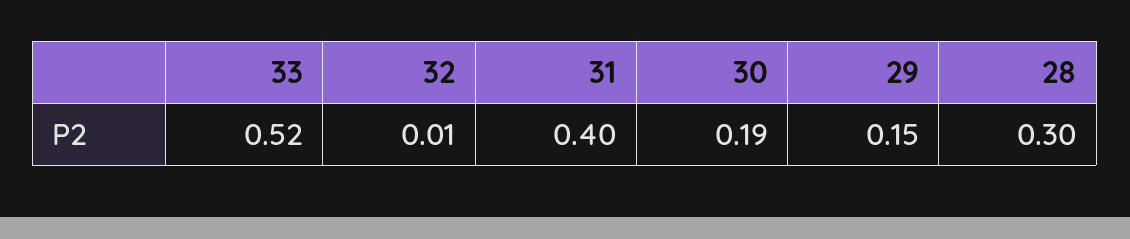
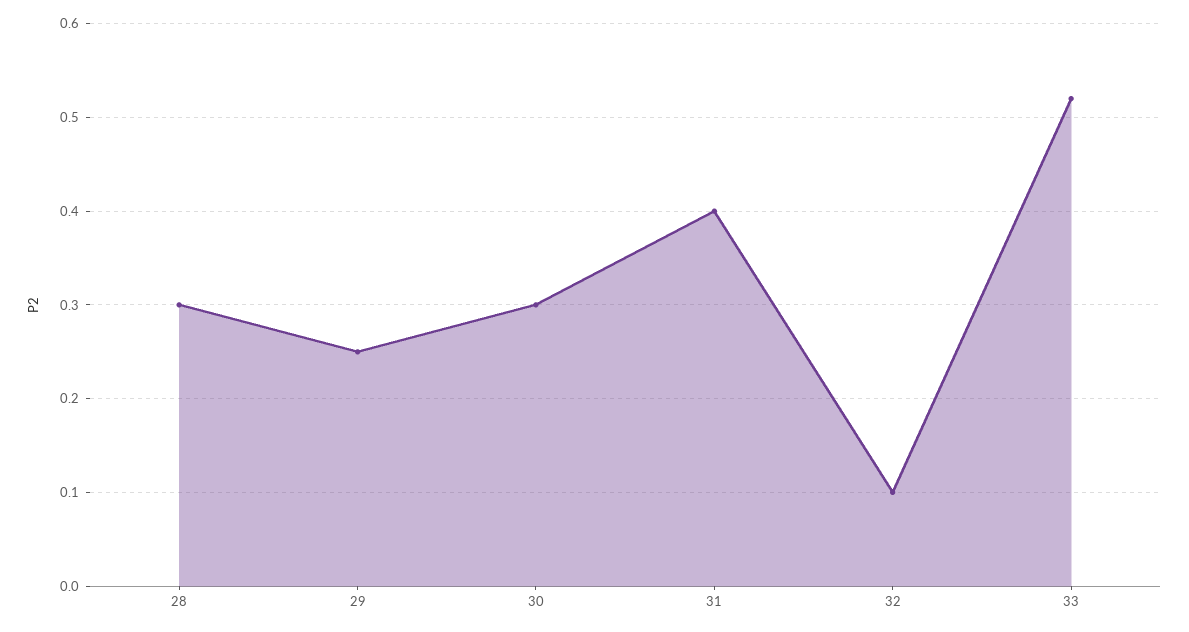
32: 0.01 -> 0.1
30: 0.19 -> 0.3
29: 0.15 -> 0.25

